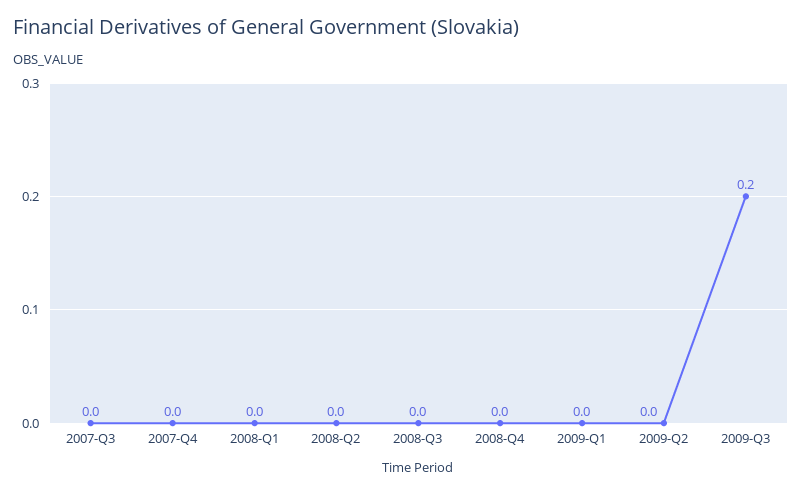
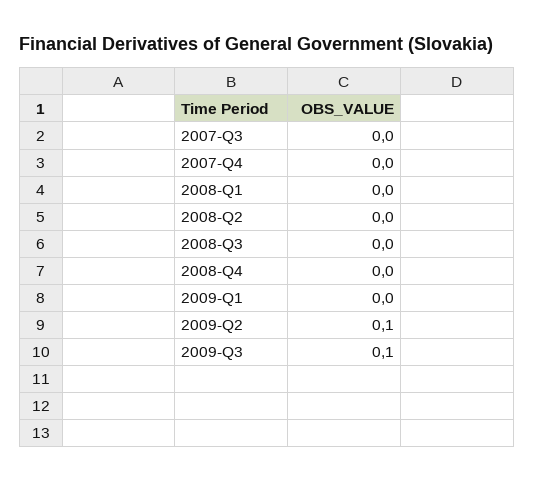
2009-Q2: 0 -> 0.1
2009-Q3: 0.2 -> 0.1

